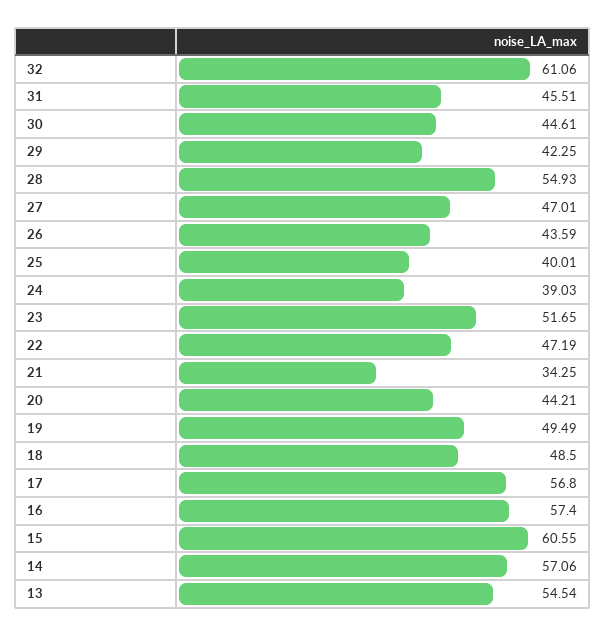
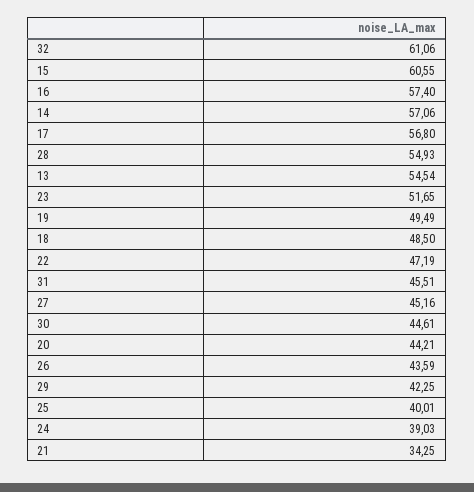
27: 47.01 -> 45.16

